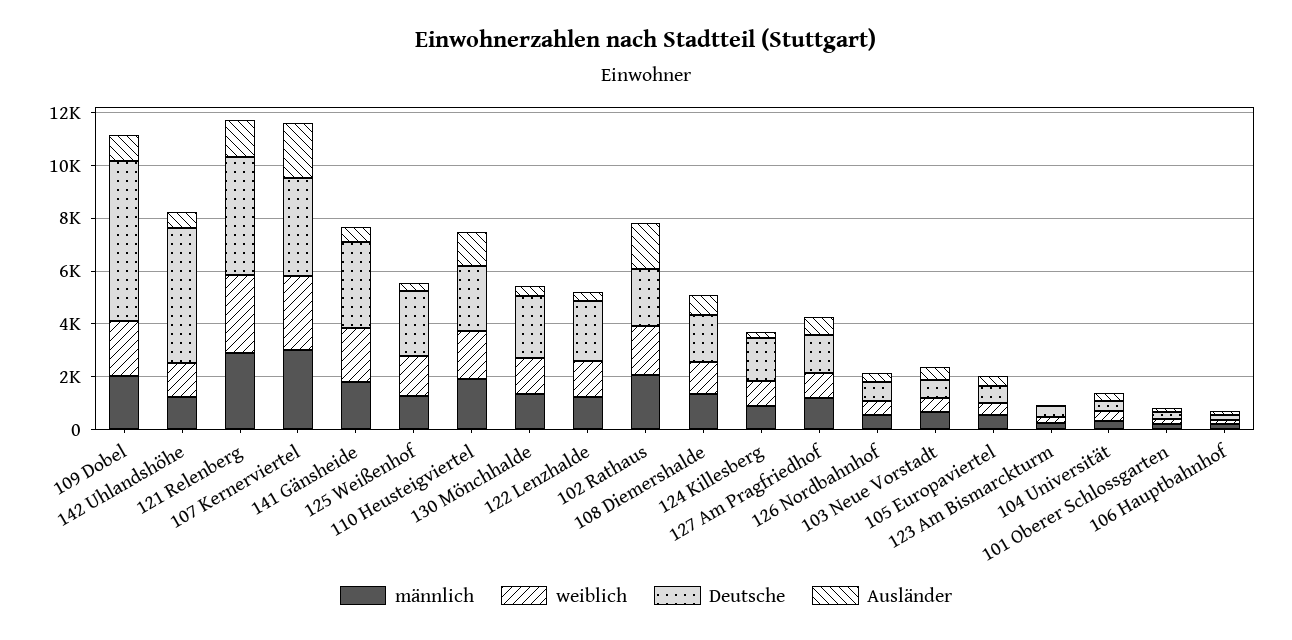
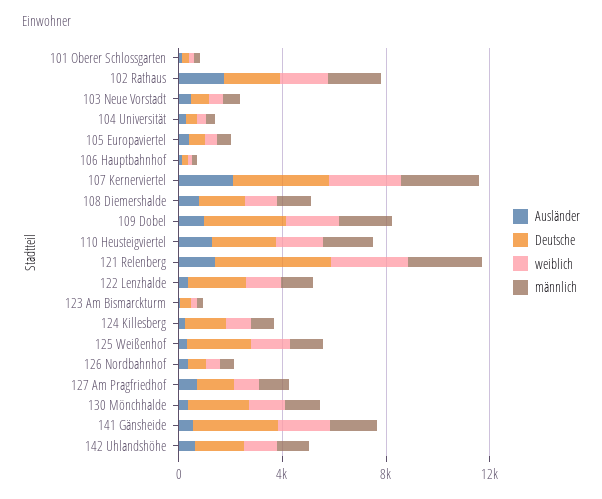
Deutsche, 109 Dobel: 6000 -> 3000
Deutsche, 142 Uhlandshöhe: 5000 -> 2000

